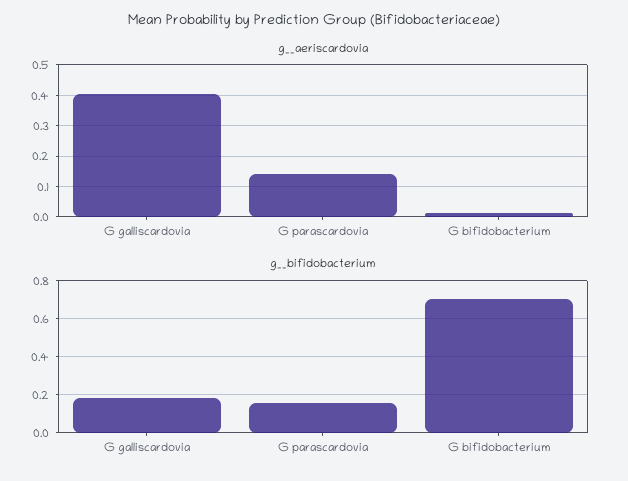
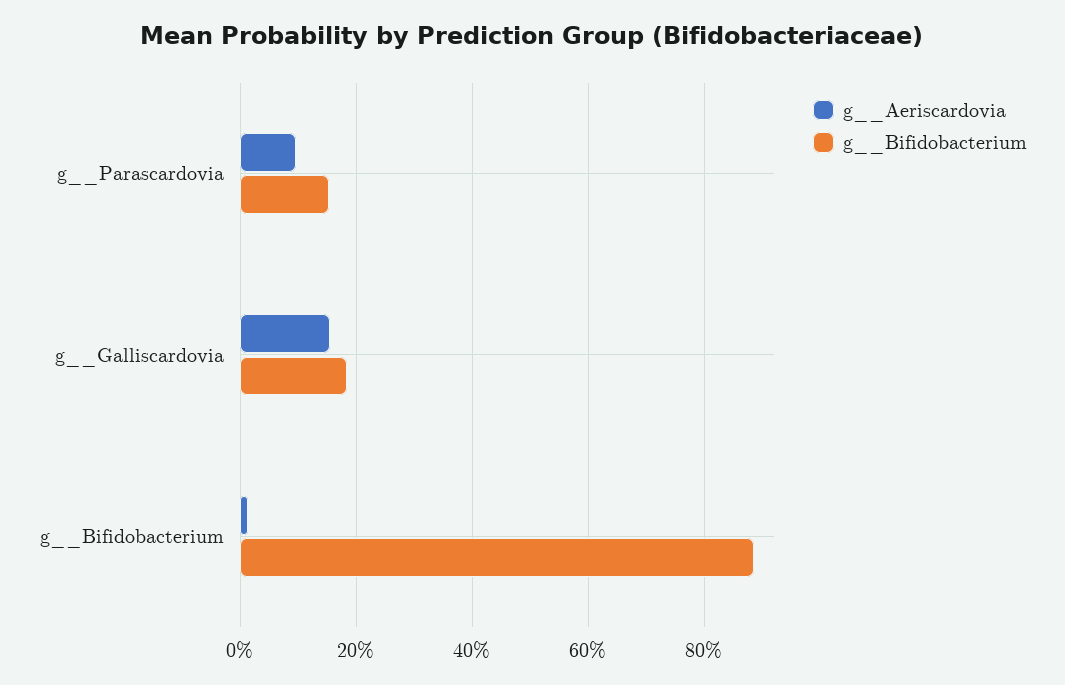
g__aeriscardovia, G  galliscardovia: 0.4 -> 0.16
g__aeriscardovia, G  parascardovia: 0.14 -> 0.1
g__bifidobacterium, G  bifidobacterium: 0.7 -> 0.88

